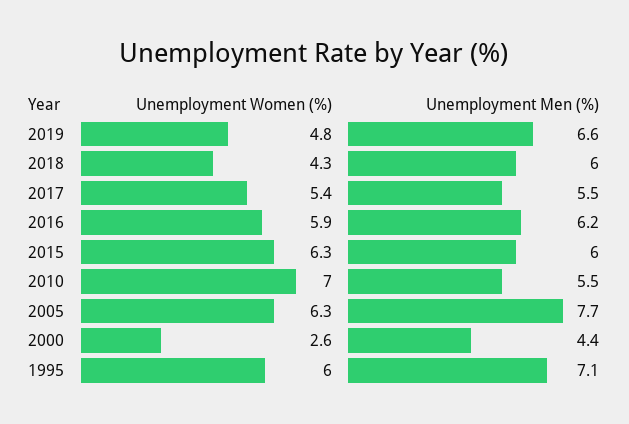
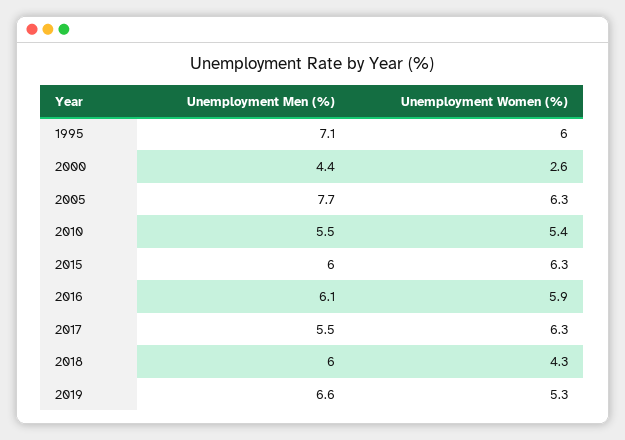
Unemployment Women (%), 2019: 4.8 -> 5.3
Unemployment Women (%), 2017: 5.4 -> 6.3
Unemployment Men (%), 2016: 6.2 -> 6.1
Unemployment Women (%), 2010: 7 -> 5.4

